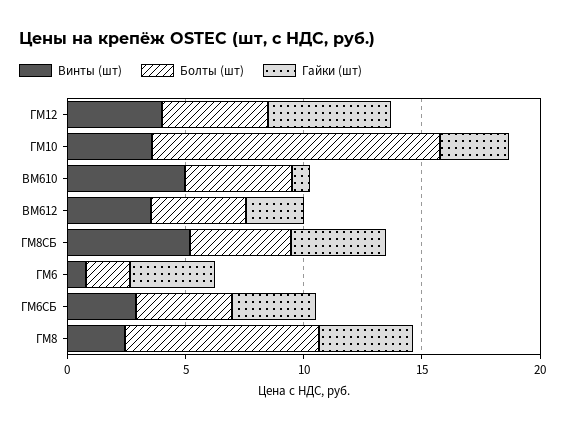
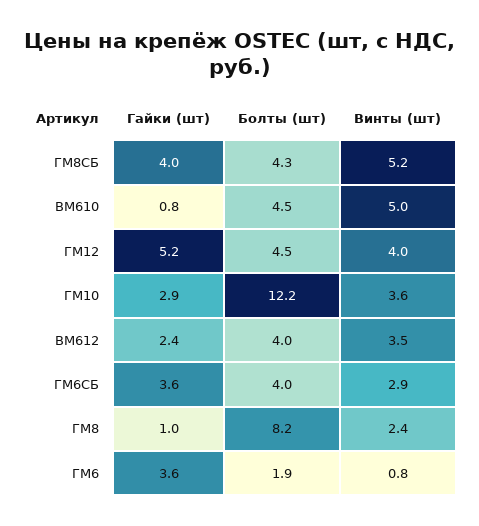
Гайки (шт), ГМ8: 4 -> 1

